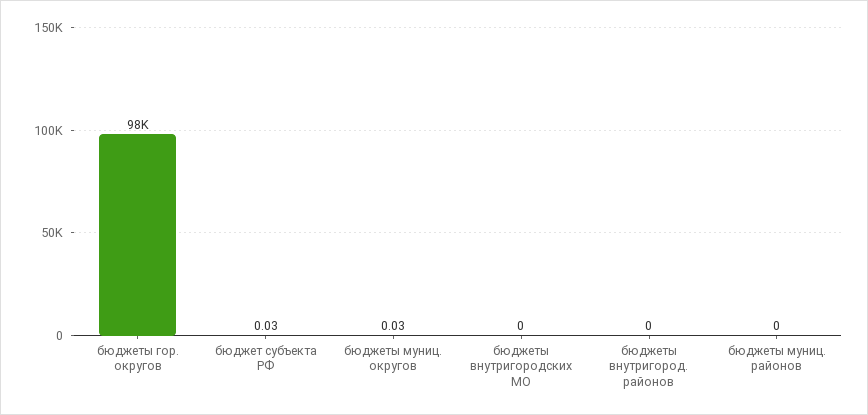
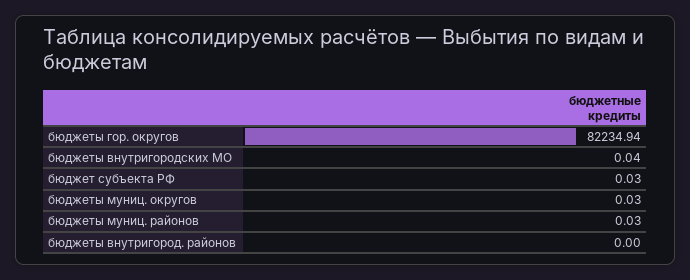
бюджеты гор. округов: 98000 -> 82234.94
бюджеты внутригородских МО: 0 -> 0.04
бюджеты муниц. районов: 0 -> 0.03

